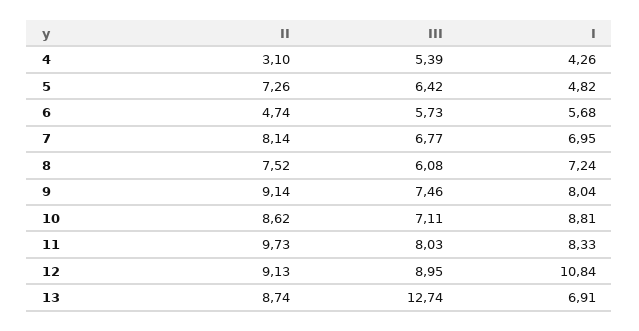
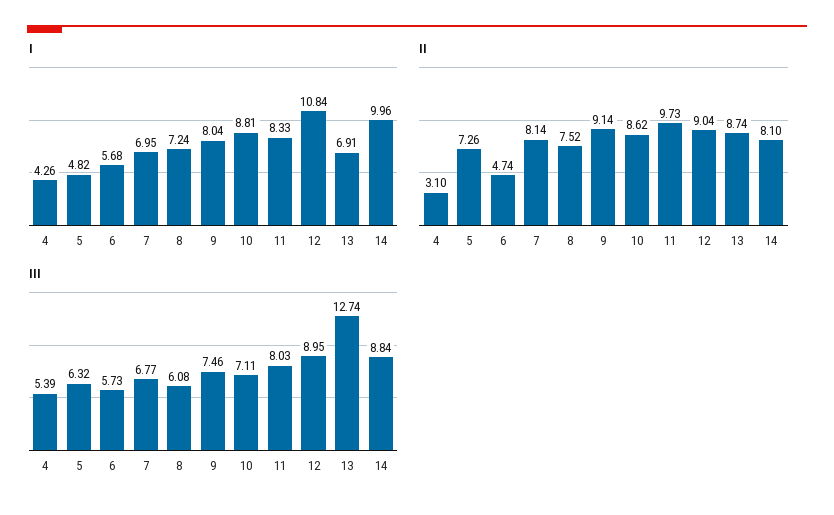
III, 5: 6.42 -> 6.32
II, 12: 9.13 -> 9.04
I, 14: none -> 9.96
II, 14: none -> 8.1
III, 14: none -> 8.84

